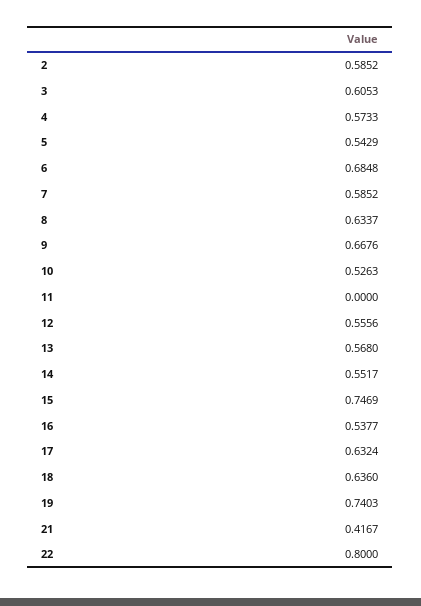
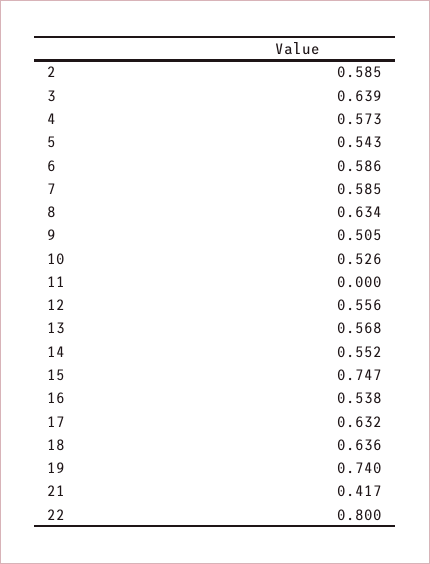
3: 0.6053 -> 0.639
6: 0.6848 -> 0.586
9: 0.6676 -> 0.505

